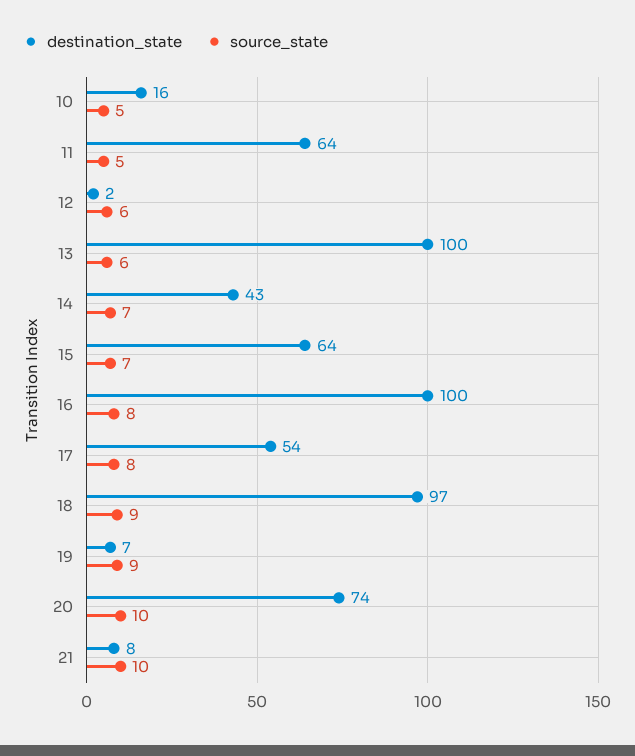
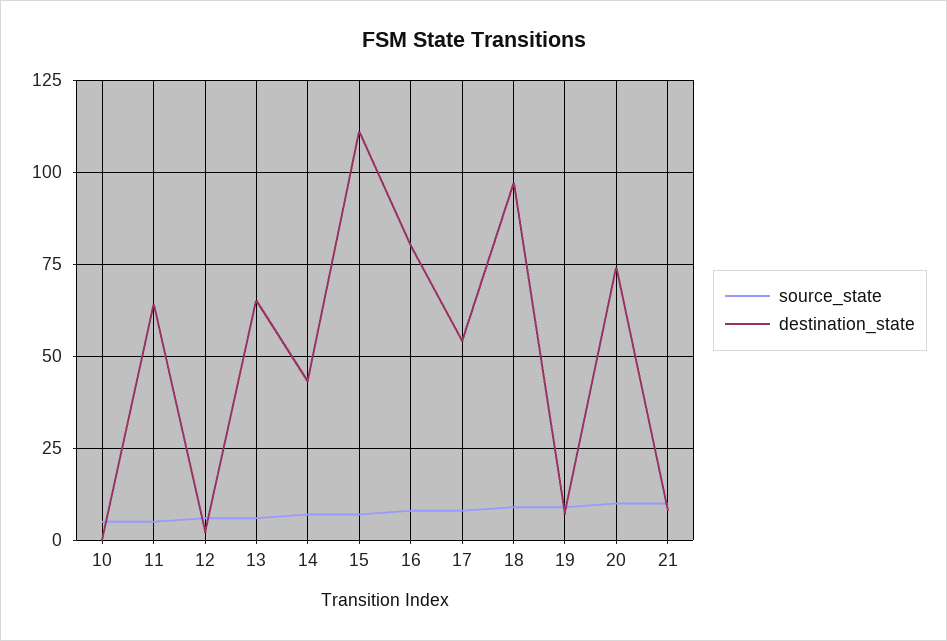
destination_state, 10: 16 -> 0
destination_state, 13: 100 -> 65
destination_state, 15: 64 -> 110
destination_state, 16: 100 -> 80

